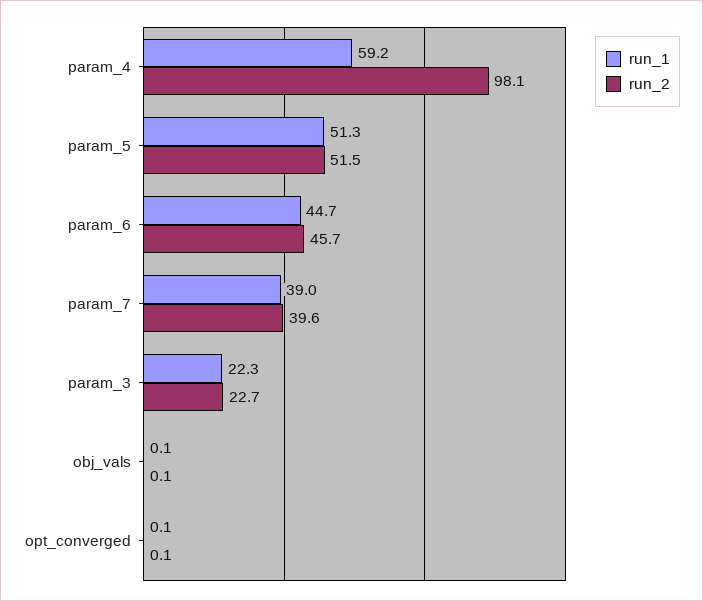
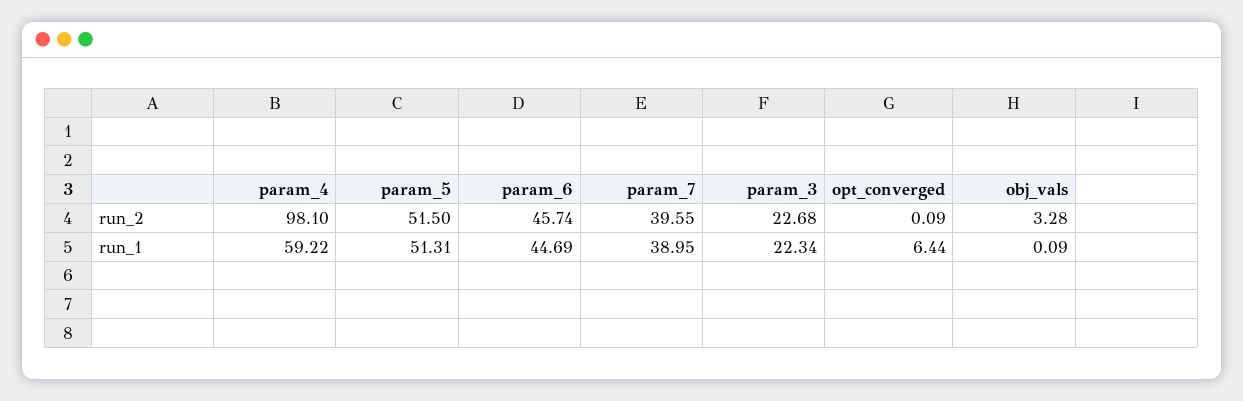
run_2, obj_vals: 0.1 -> 3.28
run_1, opt_converged: 0.1 -> 6.44

